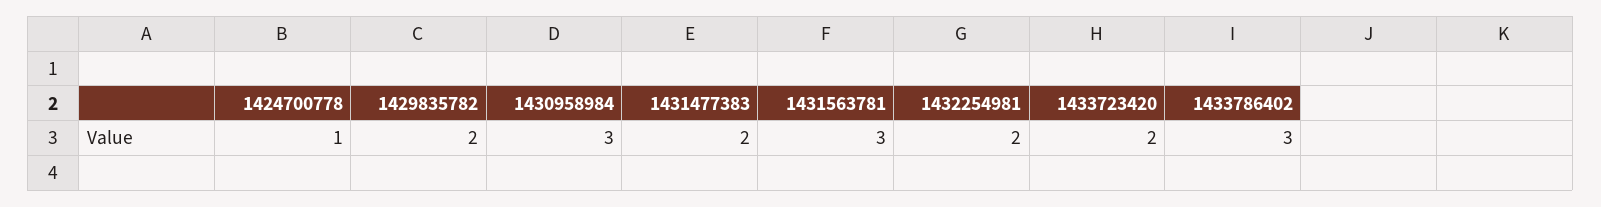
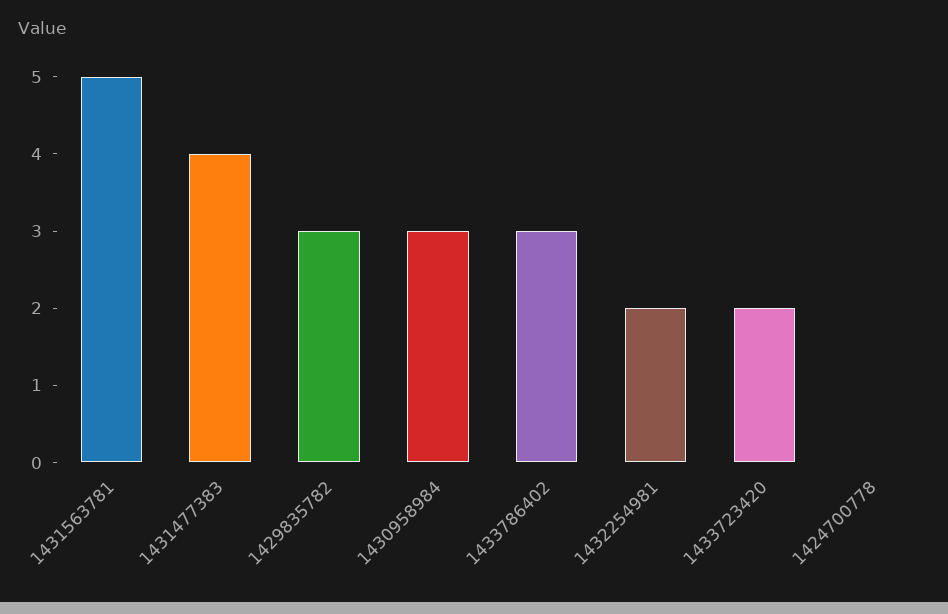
1424700778: 1 -> 0
1429835782: 2 -> 3
1431477383: 2 -> 4
1431563781: 3 -> 5

